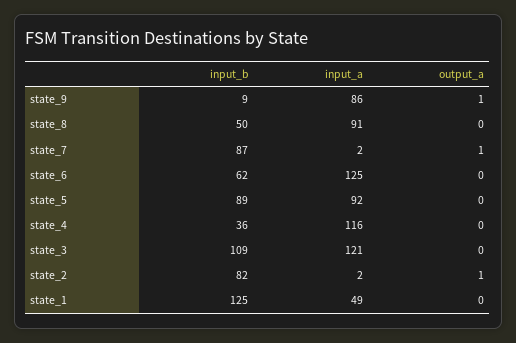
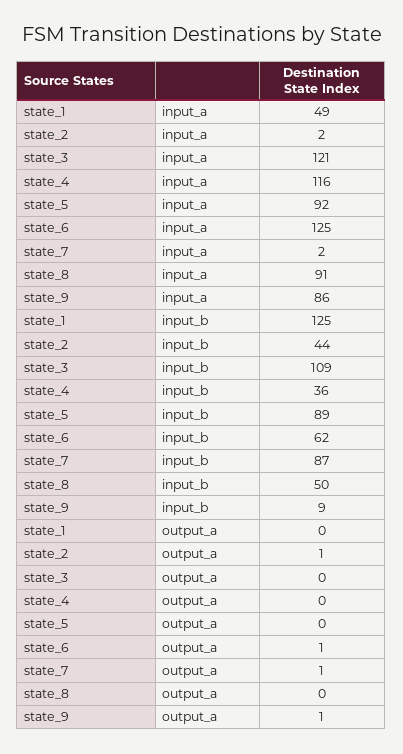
output_a, state_6: 0 -> 1
input_b, state_2: 82 -> 44

